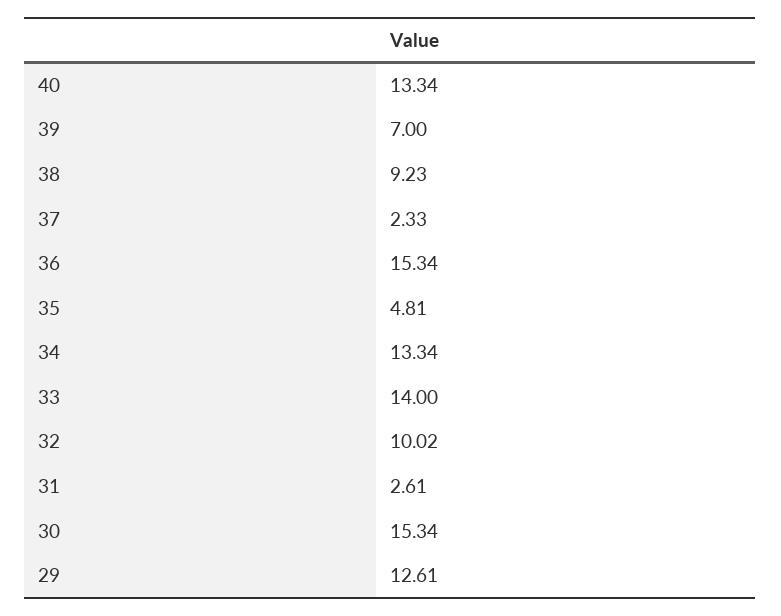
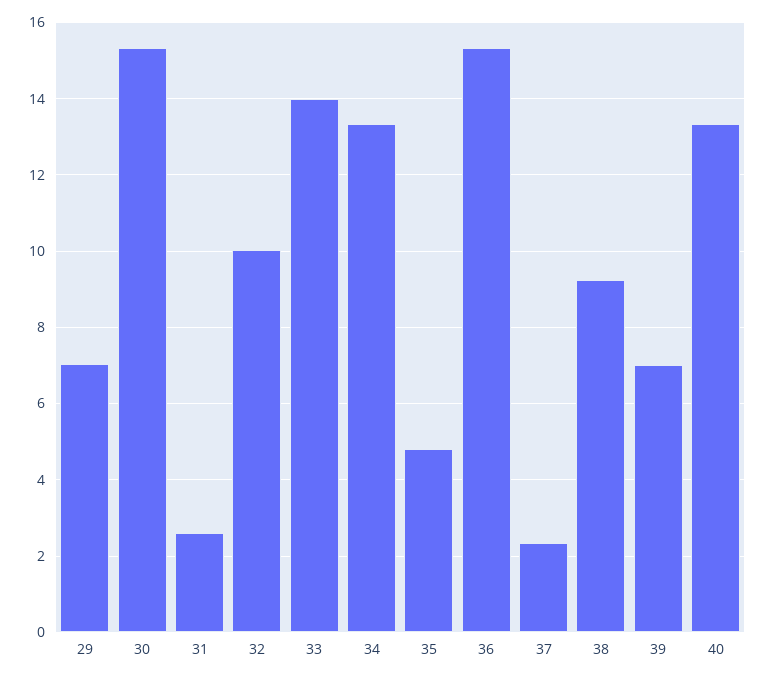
29: 12.61 -> 7

